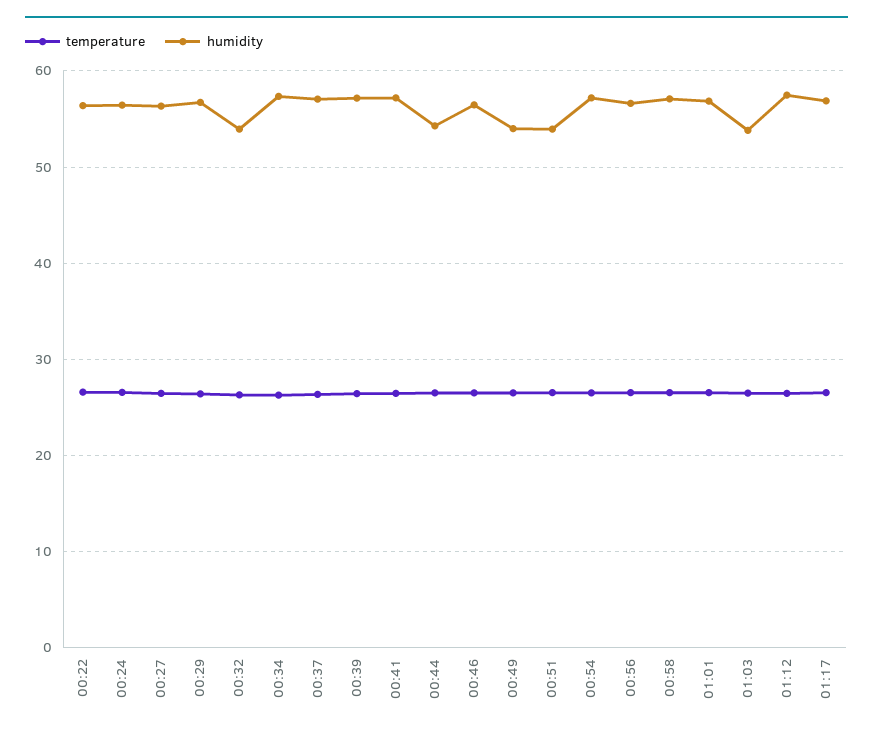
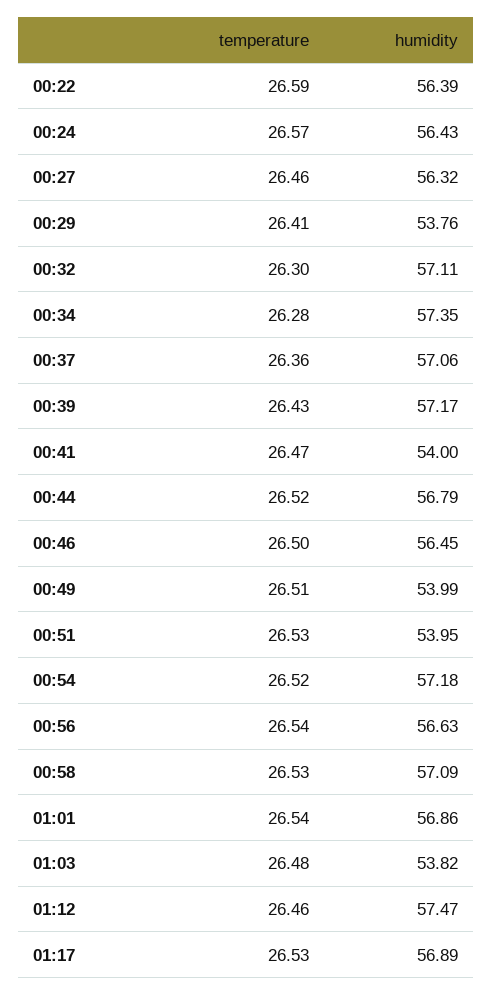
humidity, 00:29: 57 -> 53.76
humidity, 00:32: 54 -> 57.11
humidity, 00:41: 57 -> 54
humidity, 00:44: 54 -> 56.79

